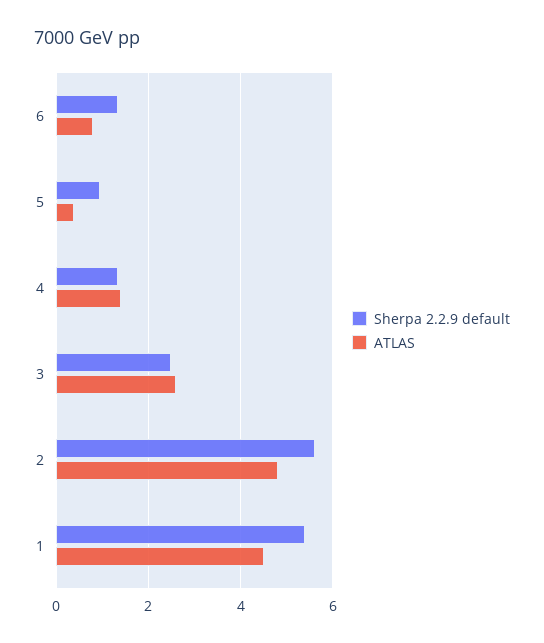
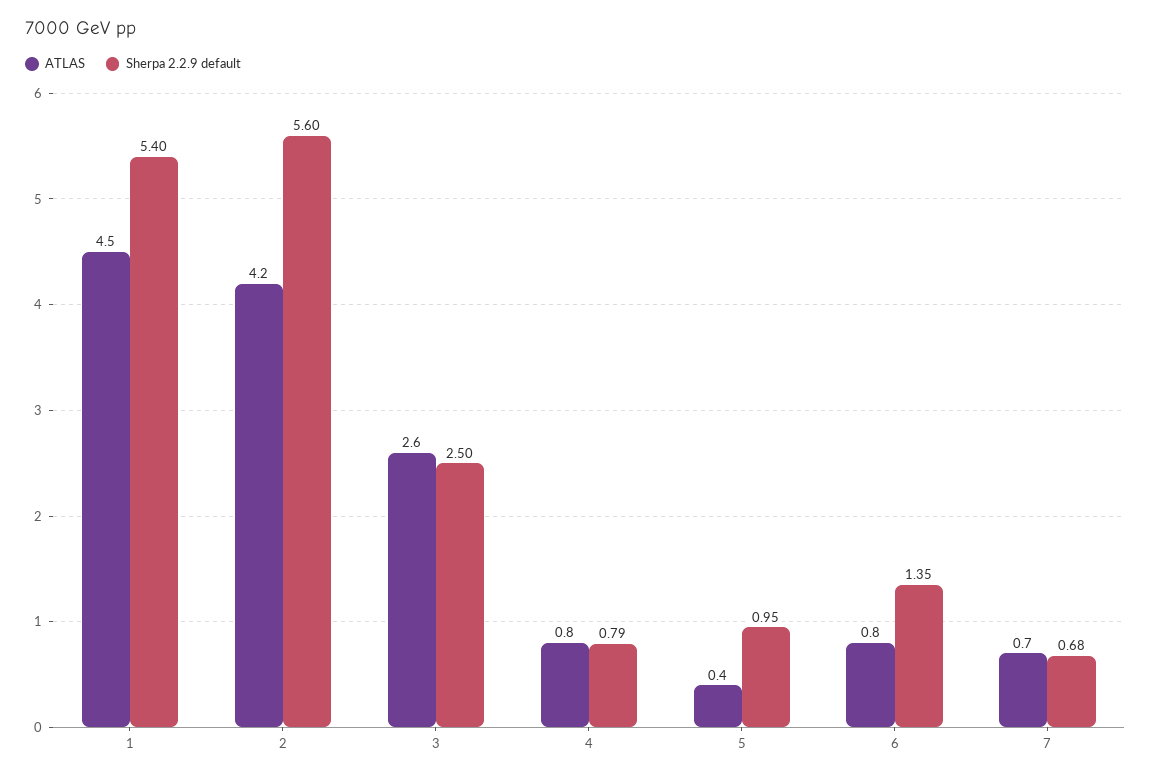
Sherpa 2.2.9 default, 4: 1.4 -> 0.79
ATLAS, 4: 1.4 -> 0.8
ATLAS, 2: 4.8 -> 4.2
ATLAS, 7: none -> 0.7
Sherpa 2.2.9 default, 7: none -> 0.68

